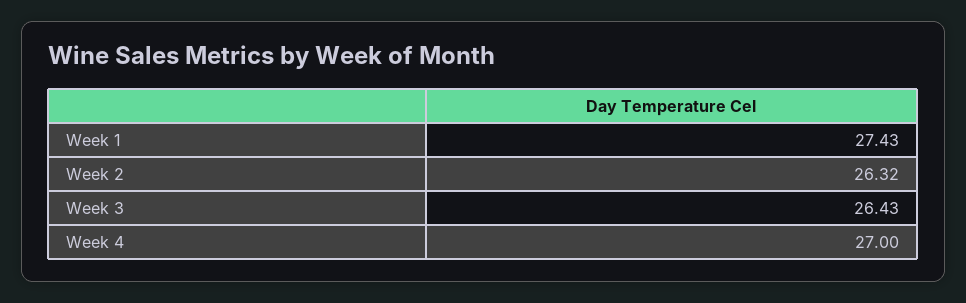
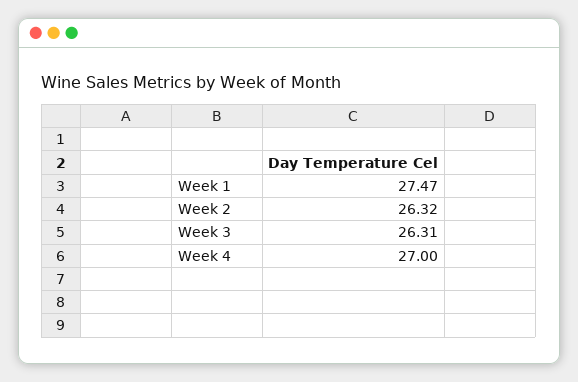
Week 1: 27.43 -> 27.47
Week 3: 26.43 -> 26.31

